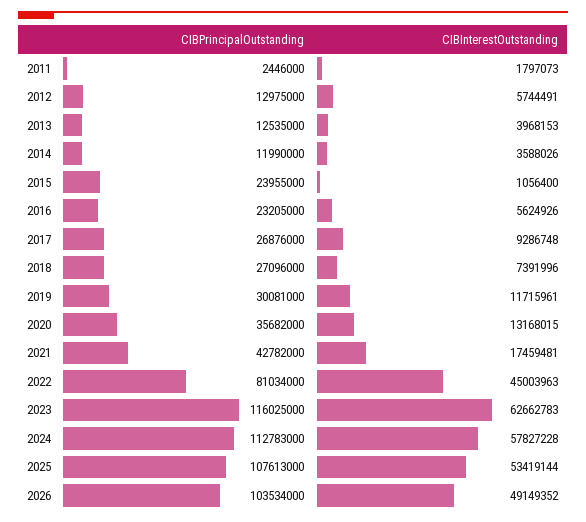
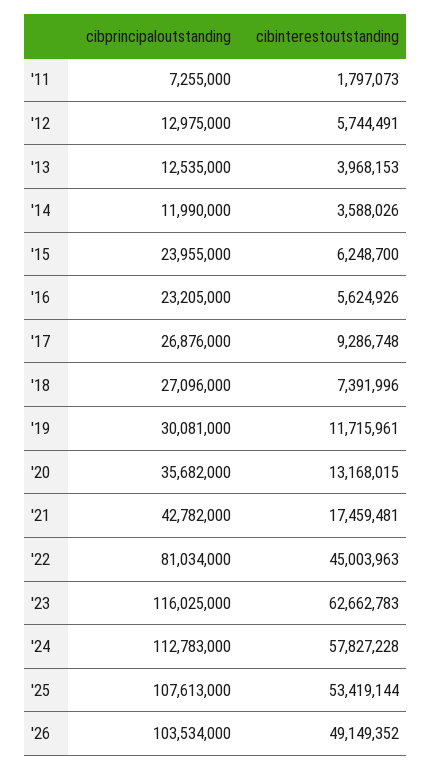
CIBPrincipalOutstanding, 2011: 2446000 -> 7255000
CIBInterestOutstanding, 2015: 1056400 -> 6248700

